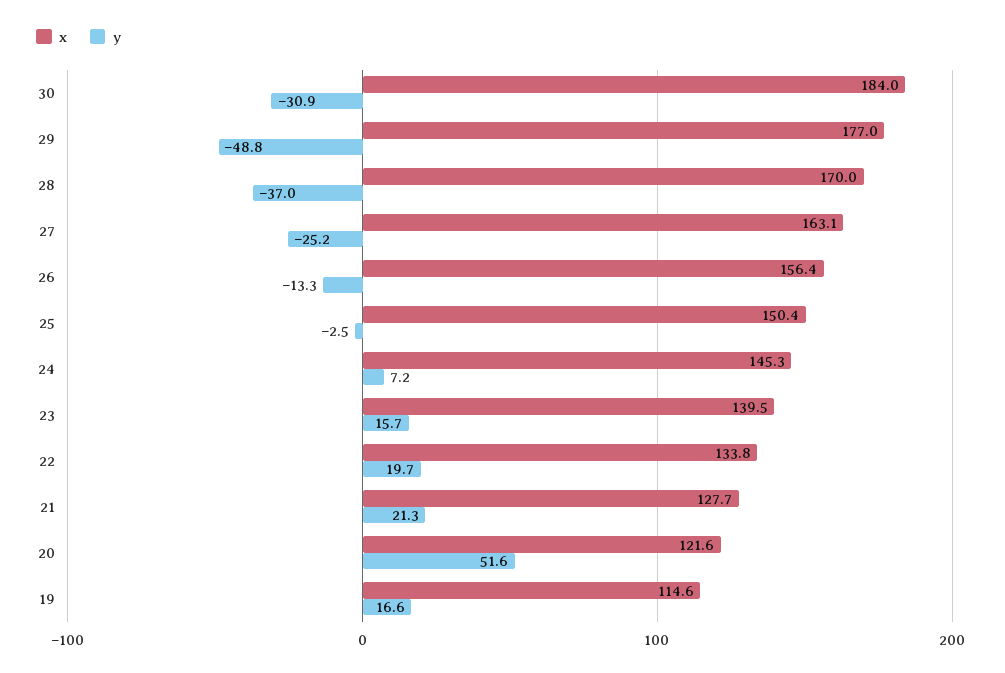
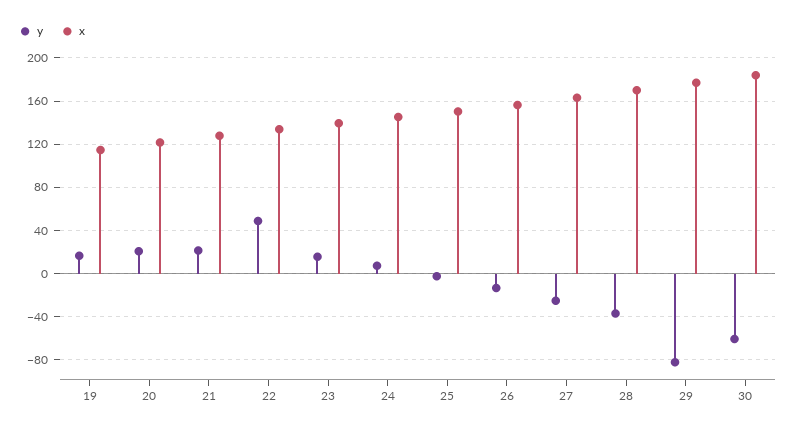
y, 30: -30.9 -> -60
y, 29: -48.8 -> -80
y, 22: 19.7 -> 50
y, 20: 51.6 -> 20

